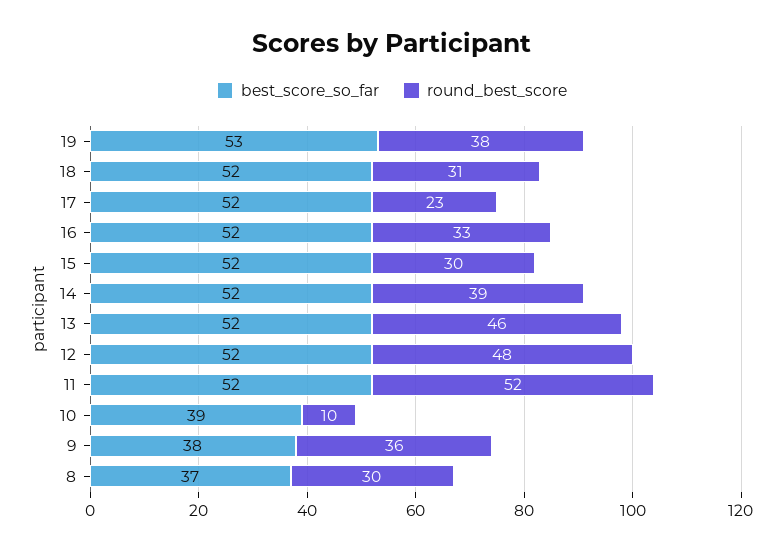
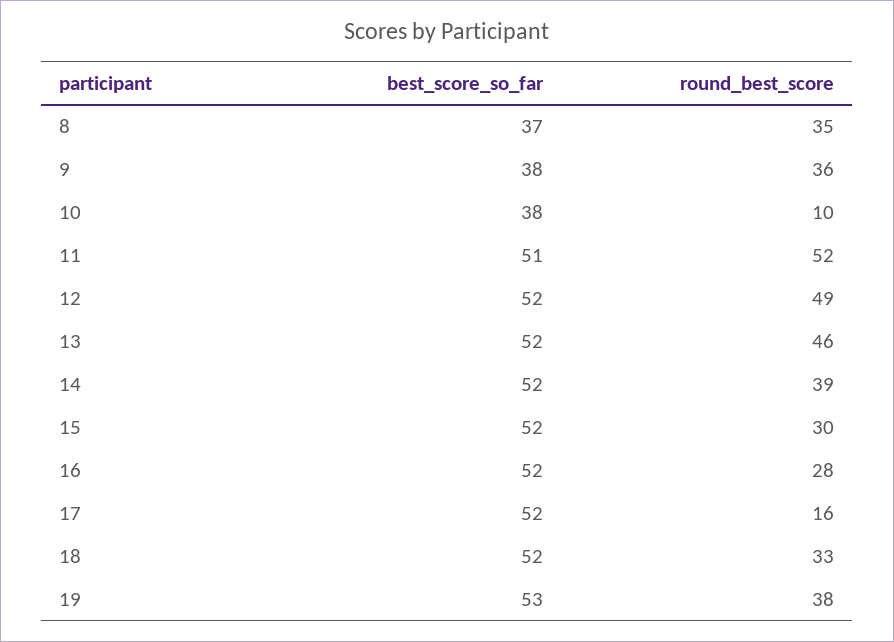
round_best_score, 18: 31 -> 33
round_best_score, 17: 23 -> 16
round_best_score, 16: 33 -> 28
round_best_score, 12: 48 -> 49
best_score_so_far, 11: 52 -> 51
best_score_so_far, 10: 39 -> 38
round_best_score, 8: 30 -> 35

